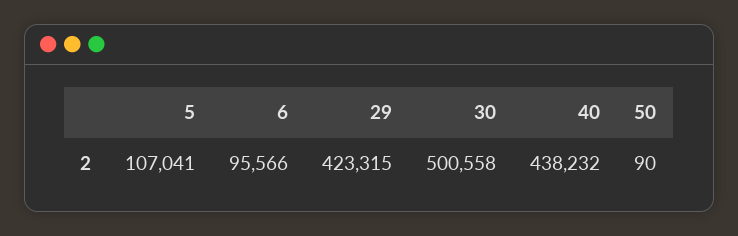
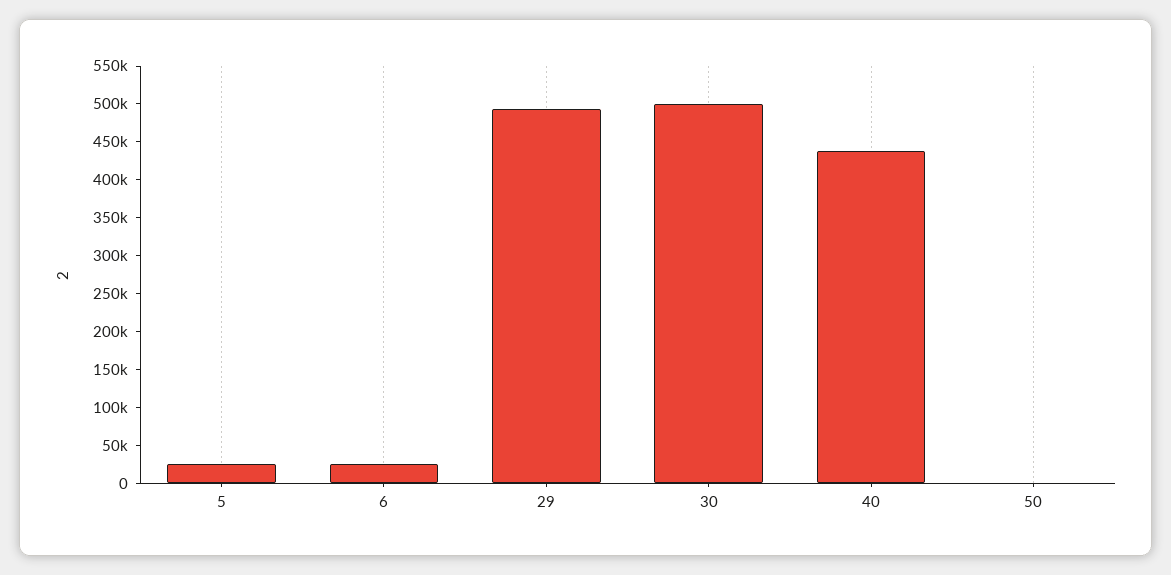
5: 107041 -> 25000
6: 95566 -> 25000
29: 423315 -> 500000

